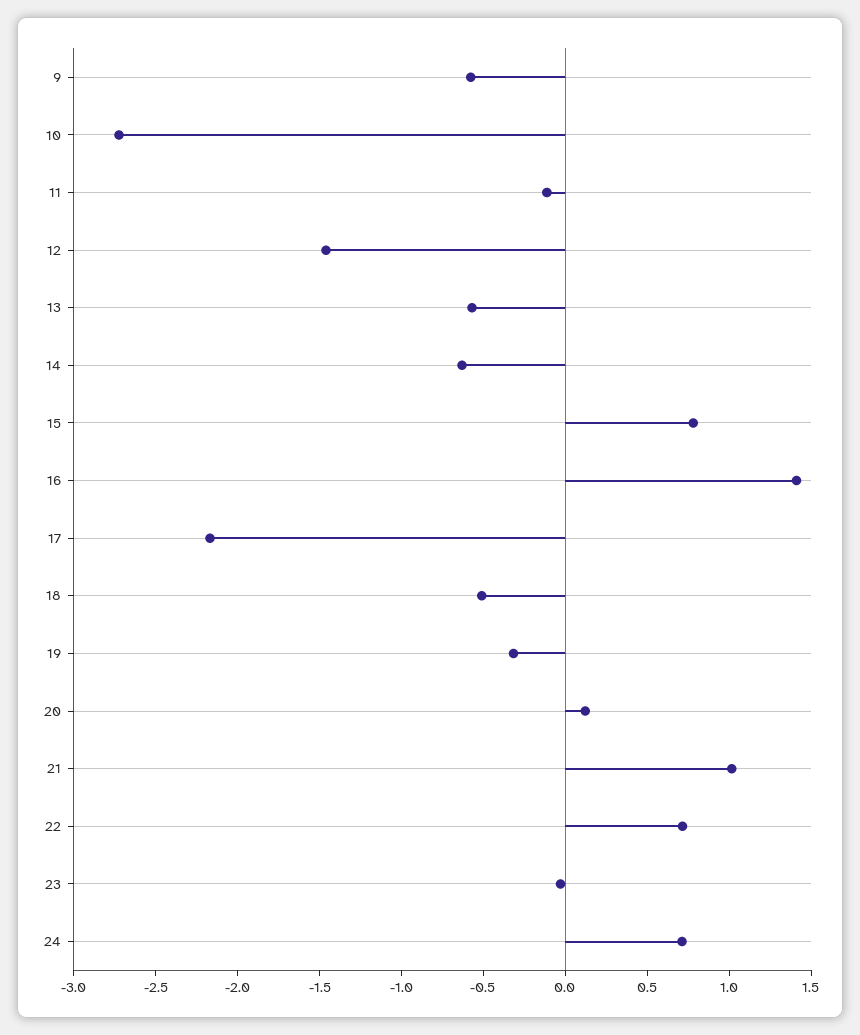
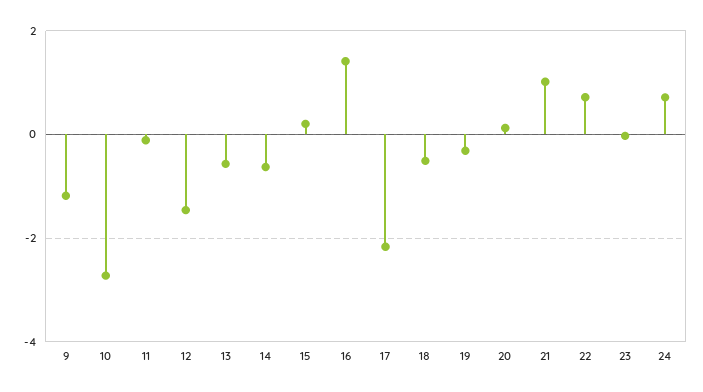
9: -0.6 -> -1.2
15: 0.8 -> 0.2

